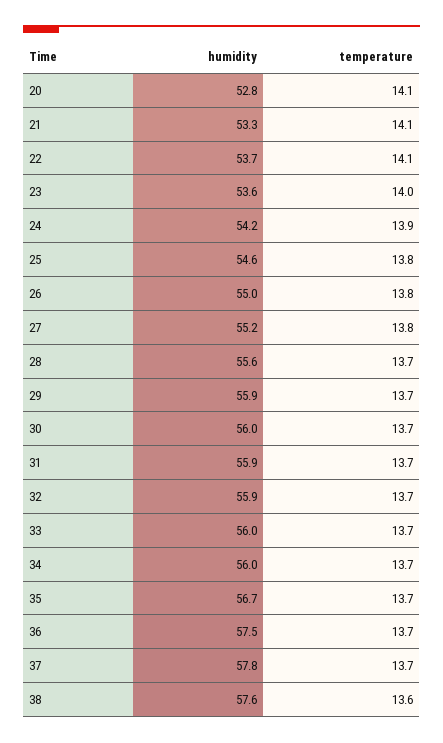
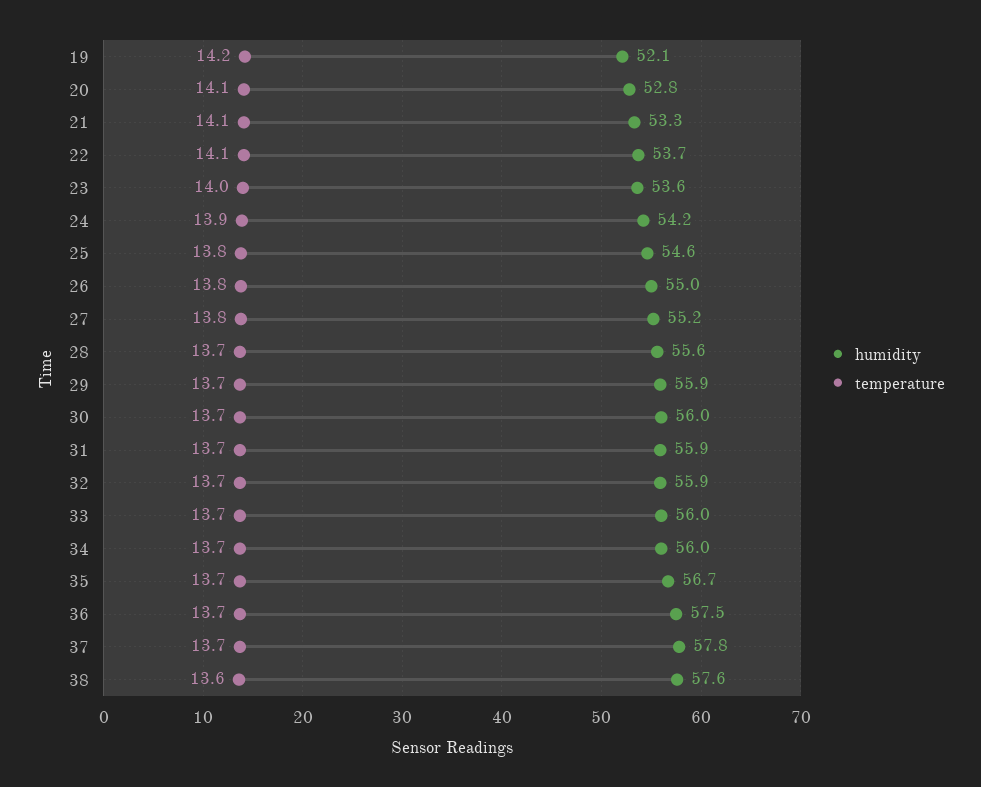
humidity, 19: none -> 52.1
temperature, 19: none -> 14.2

